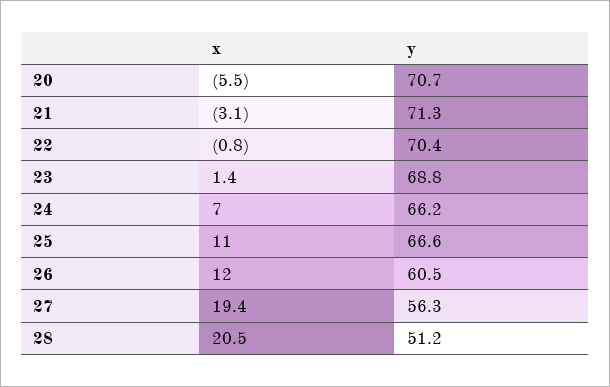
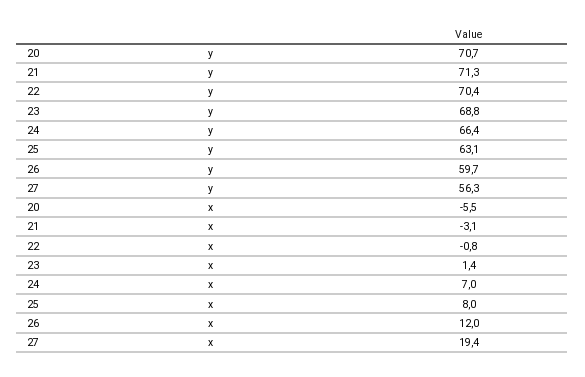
y, 24: 66.2 -> 66.4
x, 25: 11 -> 8
y, 25: 66.6 -> 63.1
y, 26: 60.5 -> 59.7
x, 28: 20.5 -> none
y, 28: 51.2 -> none

